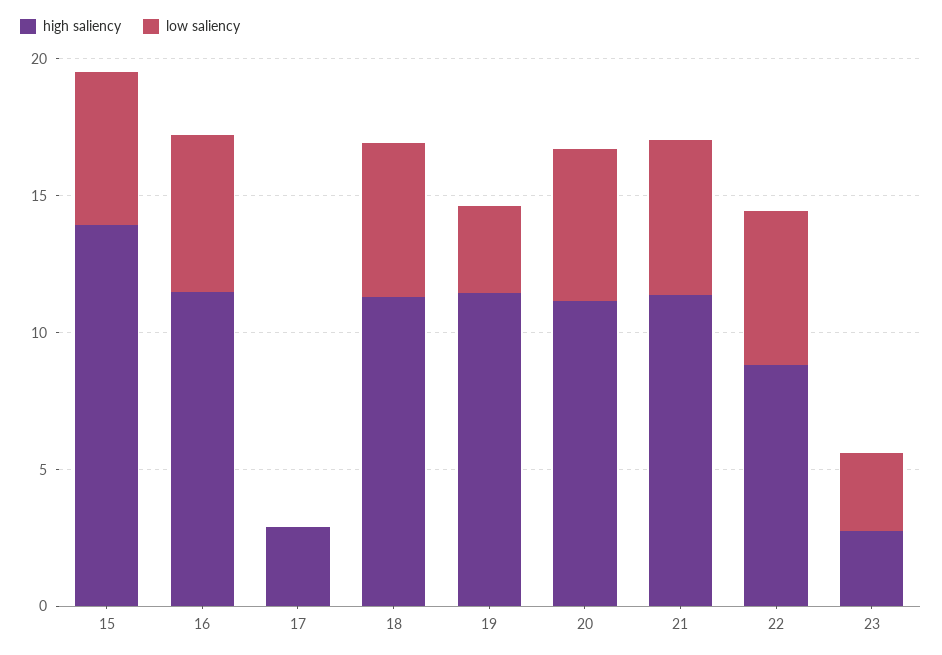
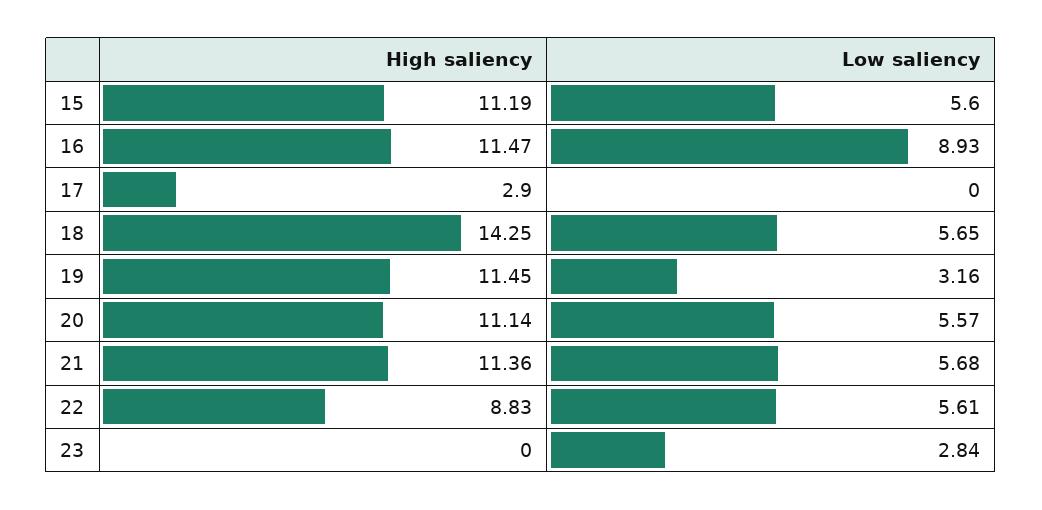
high saliency, 15: 14 -> 11.19
low saliency, 16: 6 -> 8.93
high saliency, 18: 11 -> 14.25
high saliency, 23: 3 -> 0

